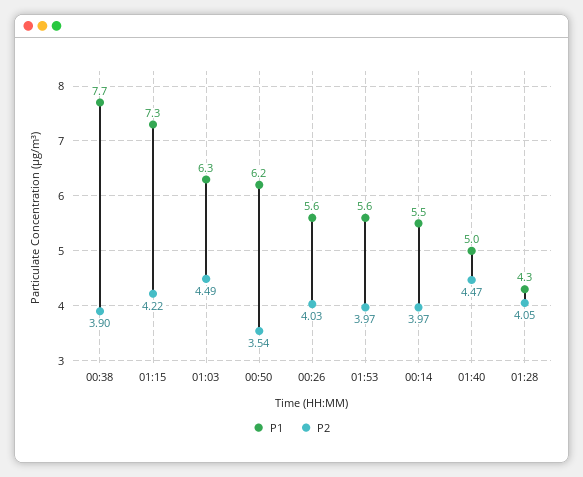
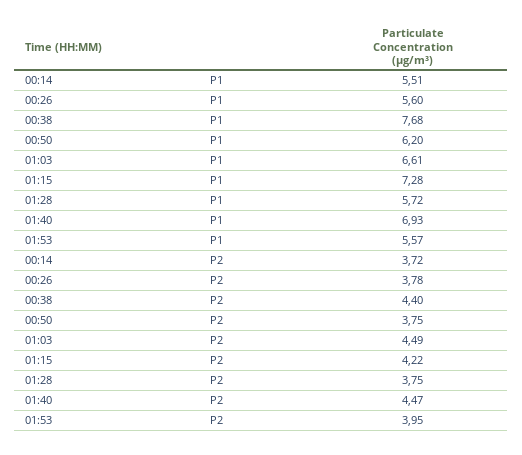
P2, 00:38: 3.9 -> 4.4
P1, 01:03: 6.3 -> 6.61
P2, 00:50: 3.54 -> 3.75
P2, 00:26: 4.03 -> 3.78
P2, 01:53: 3.97 -> 3.95
P2, 00:14: 3.97 -> 3.72
P1, 01:40: 5 -> 6.93
P1, 01:28: 4.3 -> 5.72
P2, 01:28: 4.05 -> 3.75

